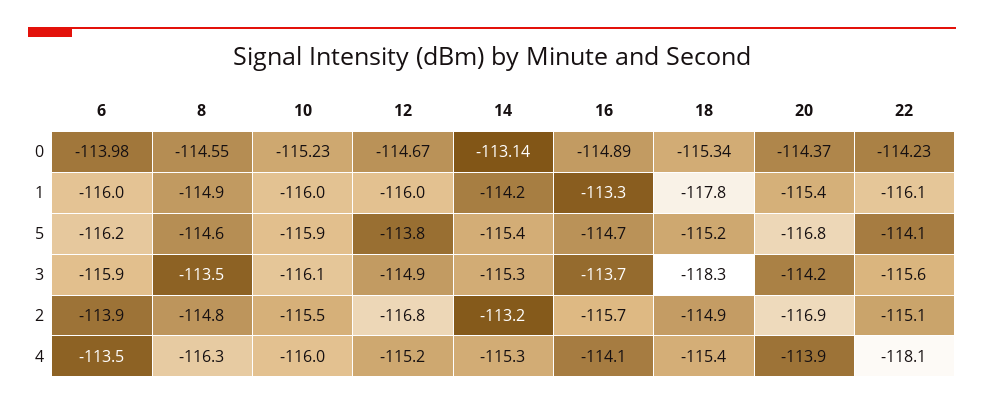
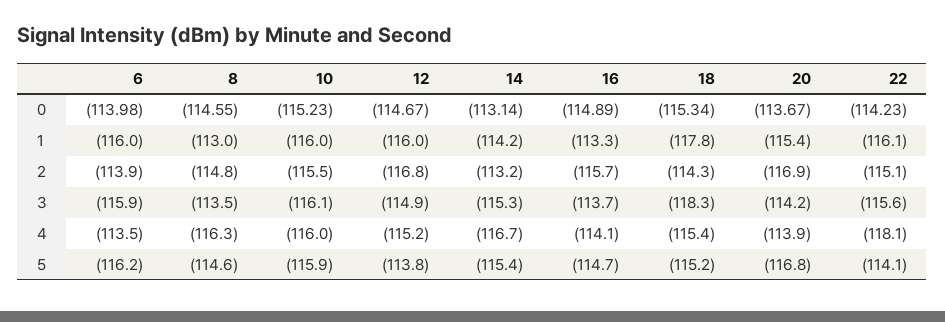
20, 0: -114.37 -> -113.67
8, 1: -114.9 -> -113
18, 2: -114.9 -> -114.3
14, 4: -115.3 -> -116.7

